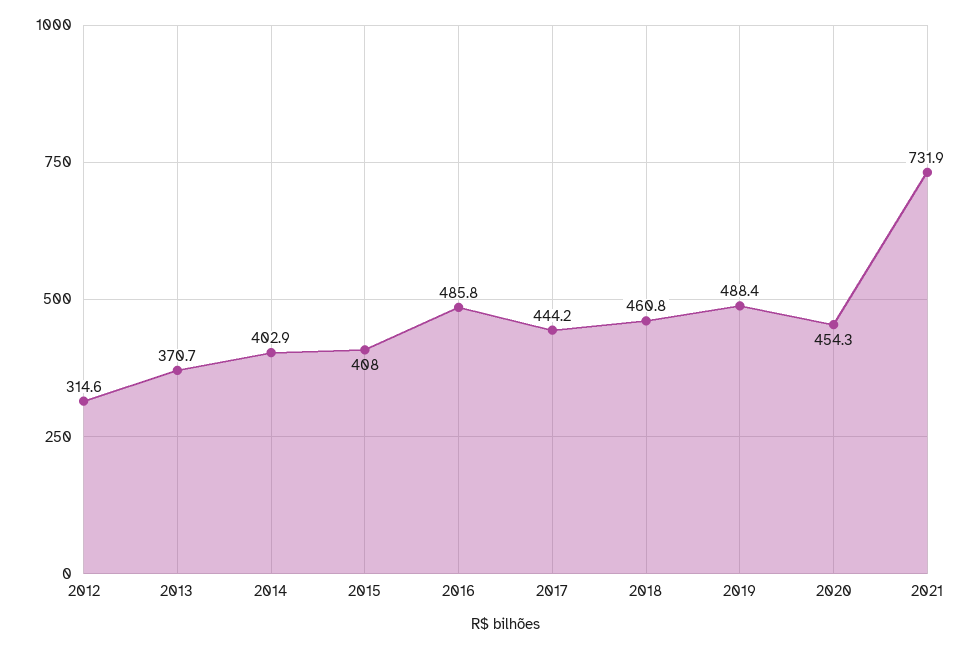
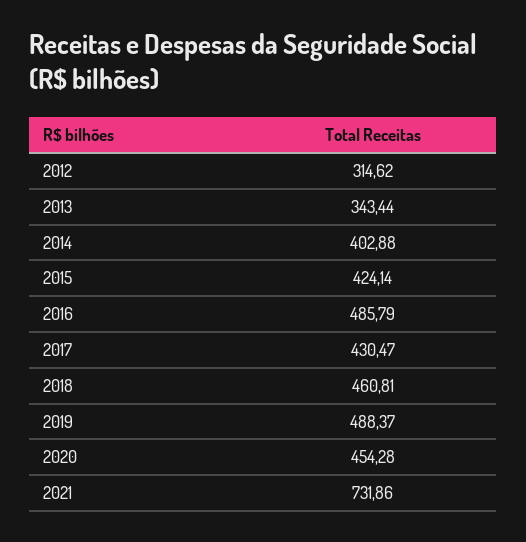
2013: 370.7 -> 343.44
2015: 408 -> 424.14
2017: 444.2 -> 430.47

